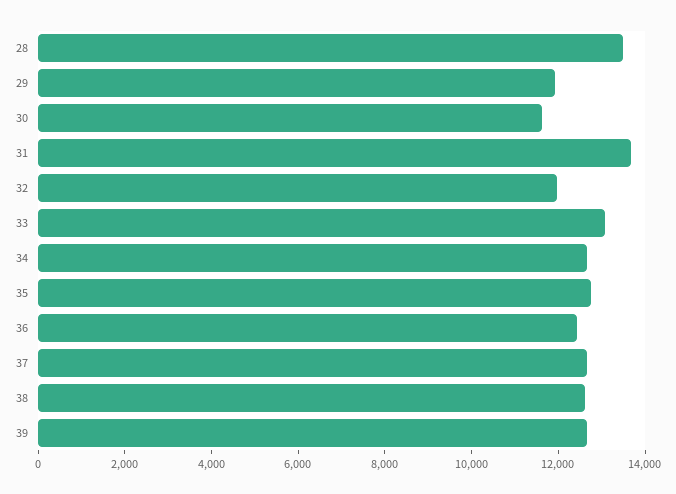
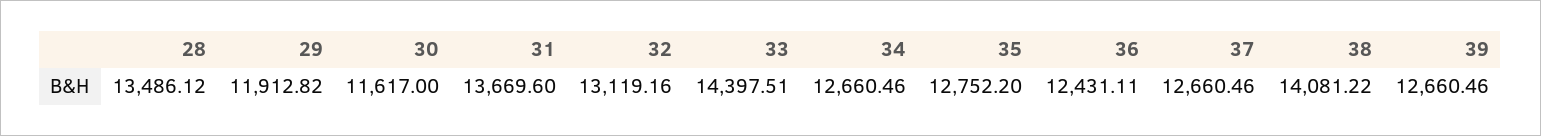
32: 12000 -> 13119.16
33: 13000 -> 14397.51
38: 12500 -> 14081.22

